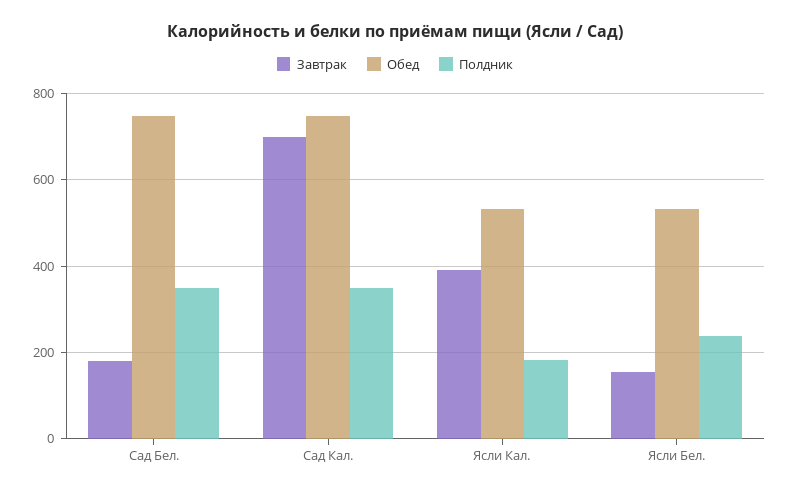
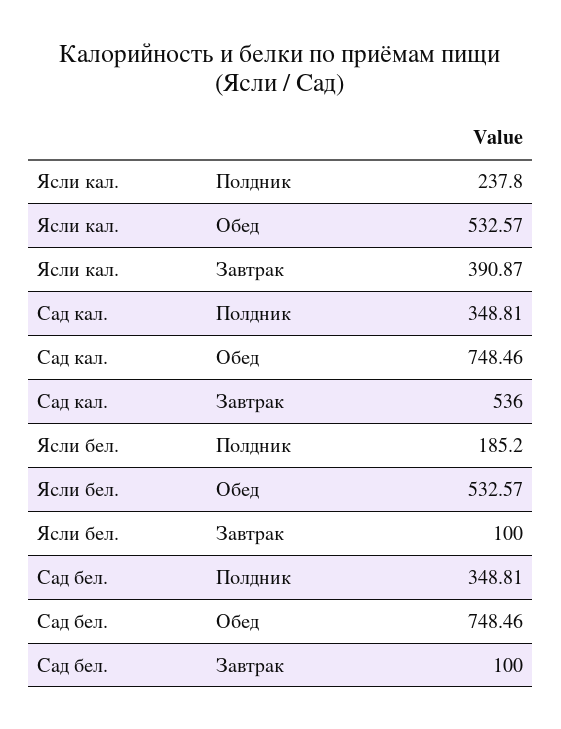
Завтрак, Сад Бел.: 180 -> 100
Завтрак, Сад Кал.: 700 -> 536
Полдник, Ясли Кал.: 180 -> 237.8
Завтрак, Ясли Бел.: 160 -> 100
Полдник, Ясли Бел.: 240 -> 185.2

